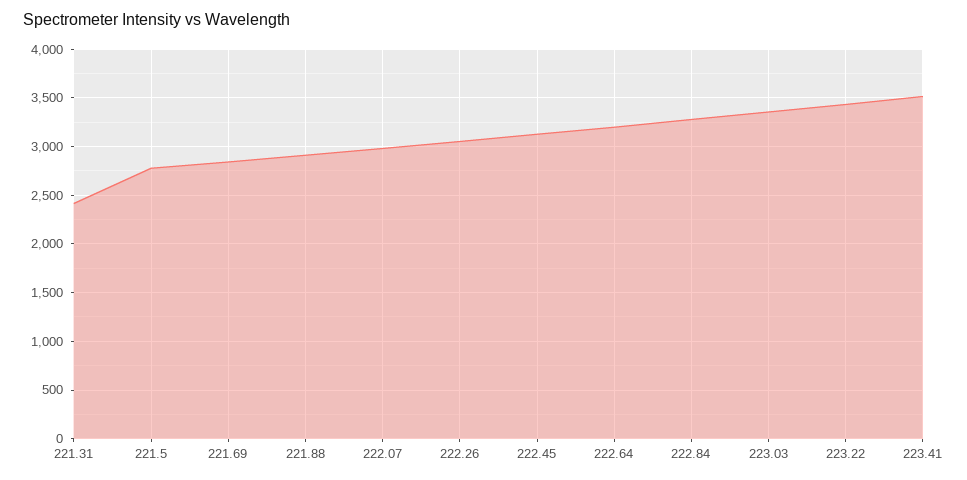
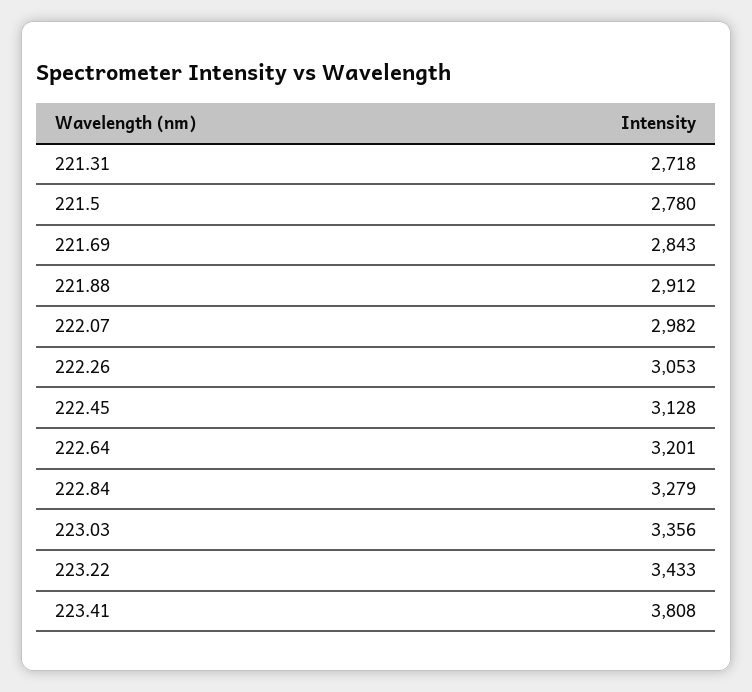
221.31: 2400 -> 2718
223.41: 3500 -> 3808

